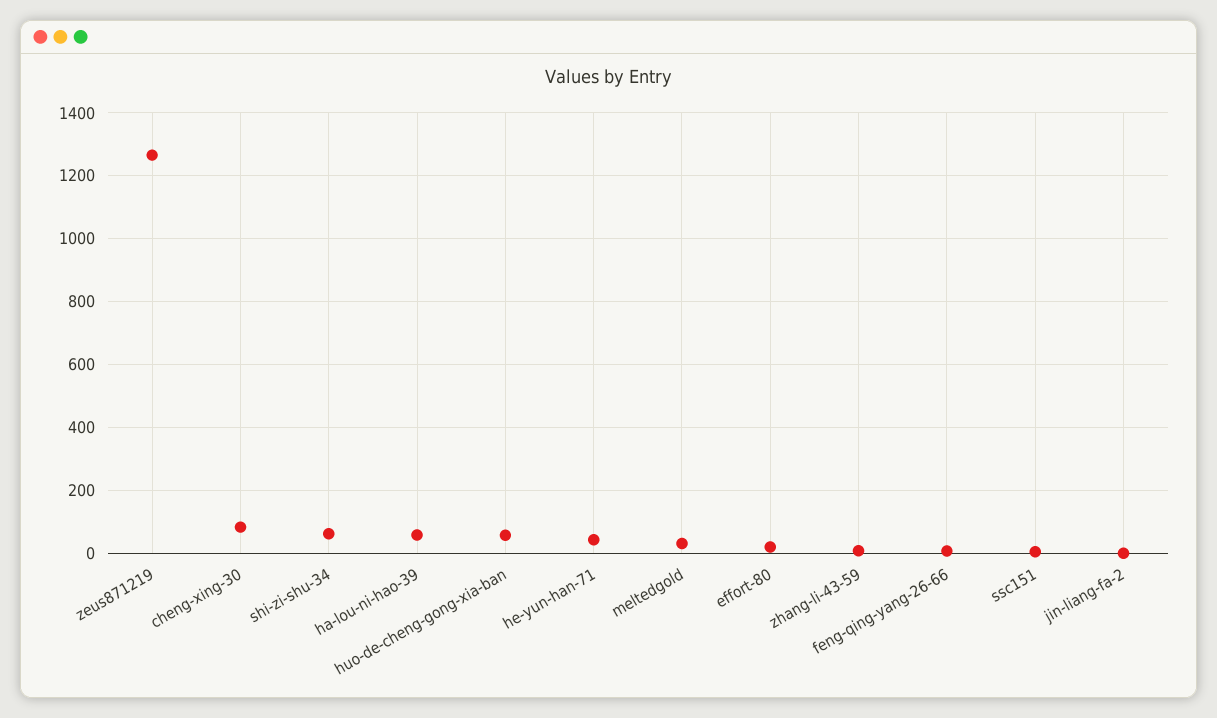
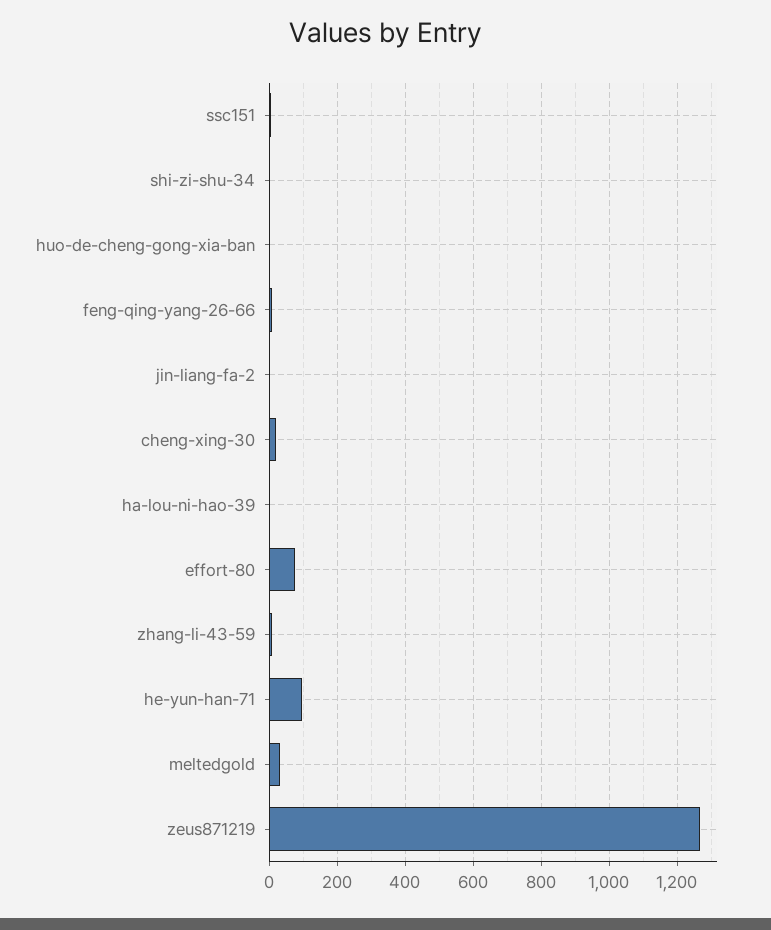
cheng-xing-30: 80 -> 20
shi-zi-shu-34: 60 -> 0
ha-lou-ni-hao-39: 60 -> 0
huo-de-cheng-gong-xia-ban: 60 -> 0
he-yun-han-71: 40 -> 100
effort-80: 20 -> 80

